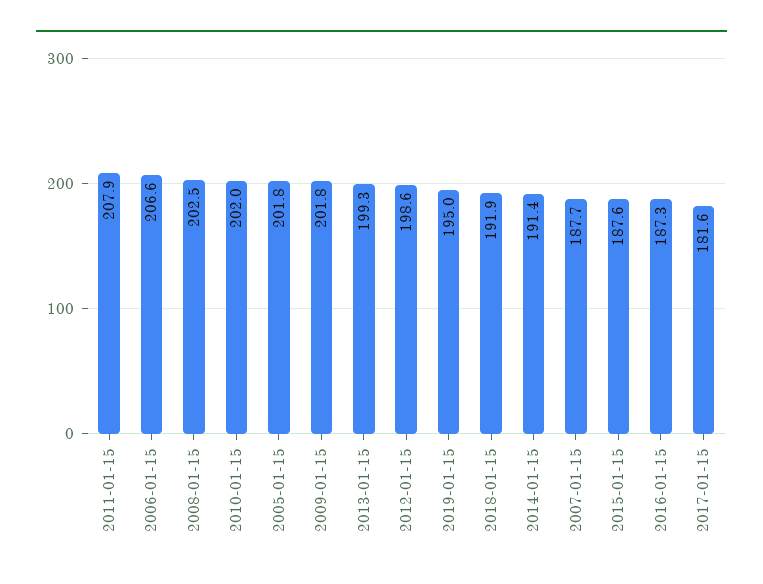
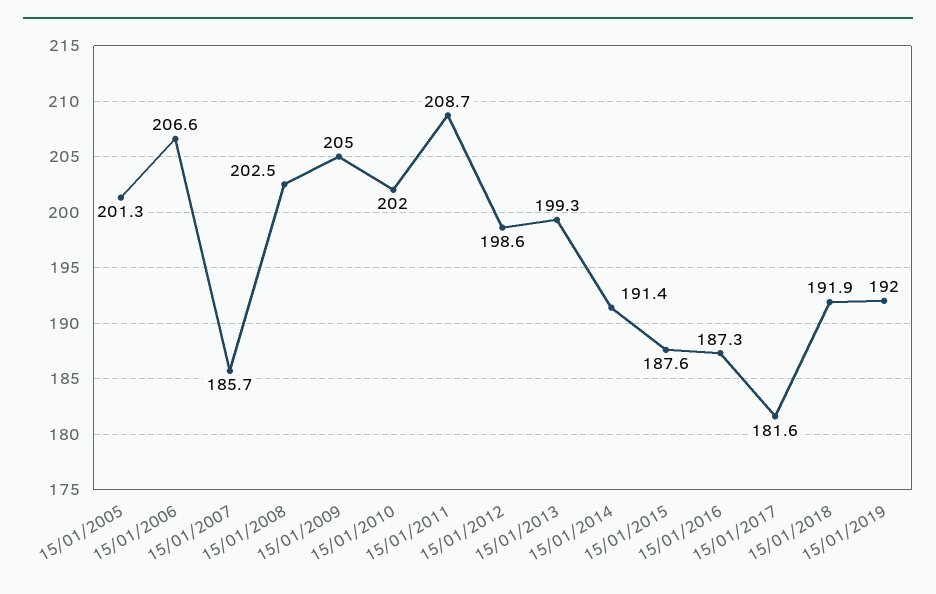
2011-01-15: 207.9 -> 208.7
2005-01-15: 201.8 -> 201.3
2009-01-15: 201.8 -> 205
2019-01-15: 195 -> 192
2007-01-15: 187.7 -> 185.7

